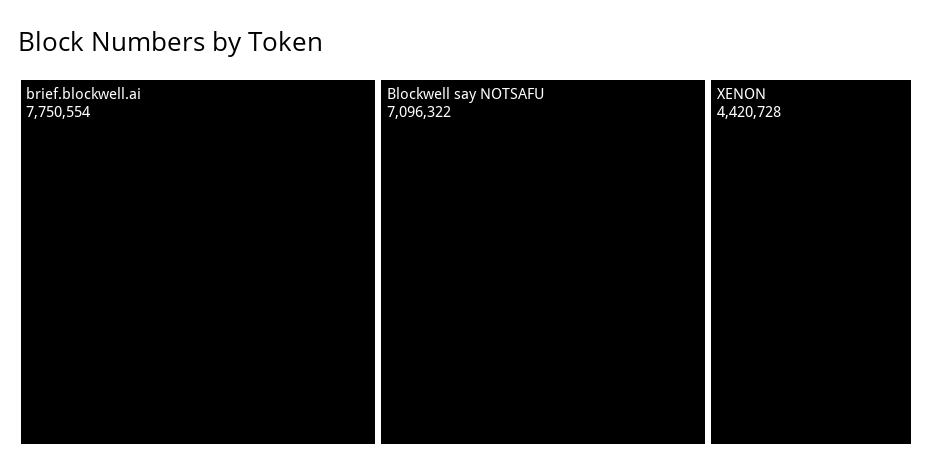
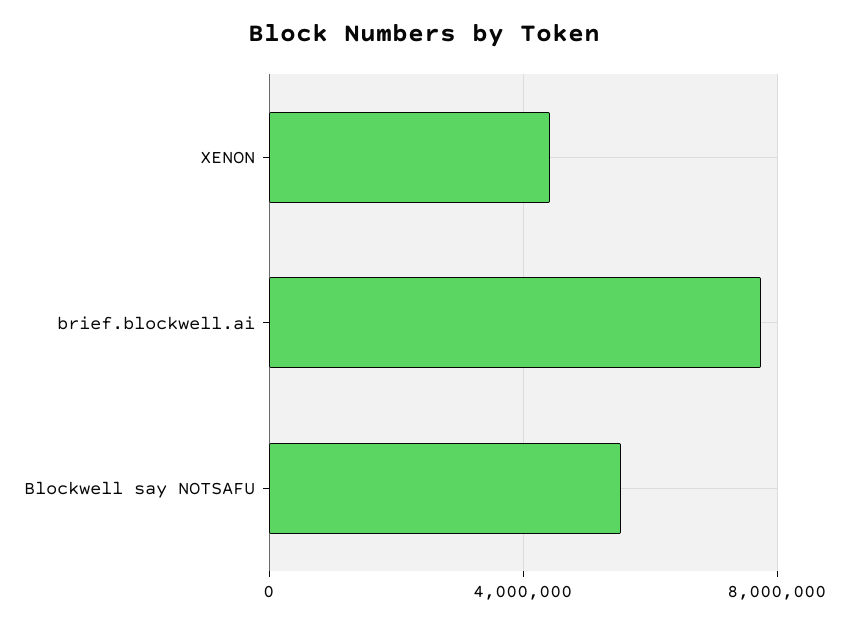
Blockwell say NOTSAFU: 7096322 -> 5500000

